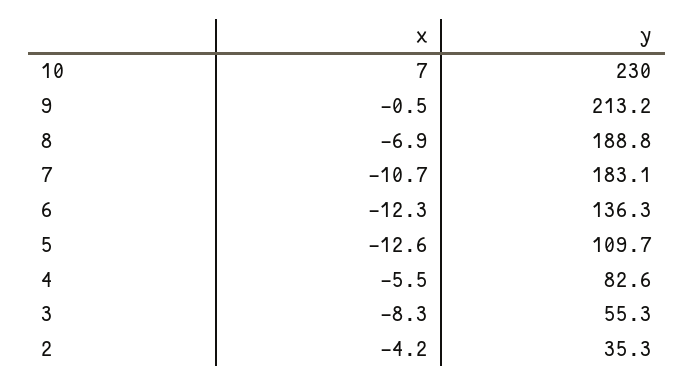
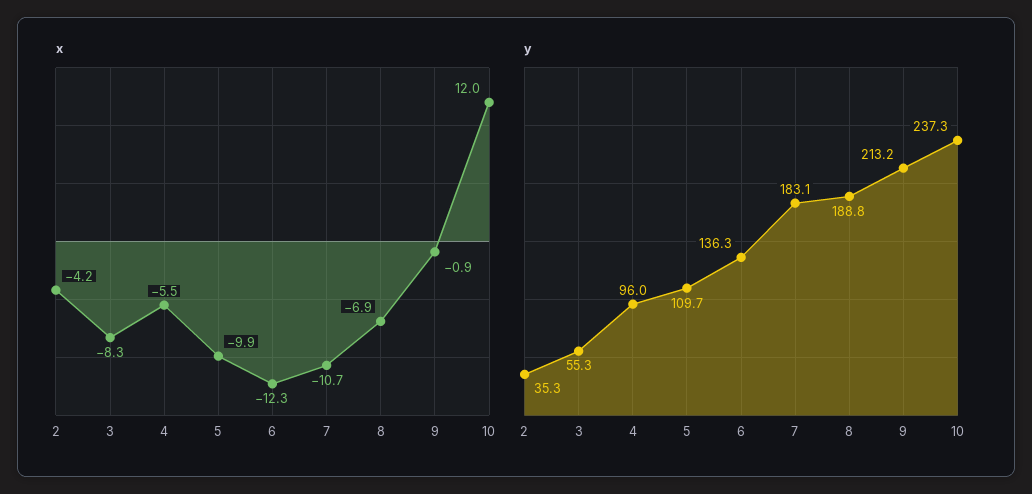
x, 10: 7 -> 12
y, 10: 230 -> 237.3
x, 9: -0.5 -> -0.9
x, 5: -12.6 -> -9.9
y, 4: 82.6 -> 96

